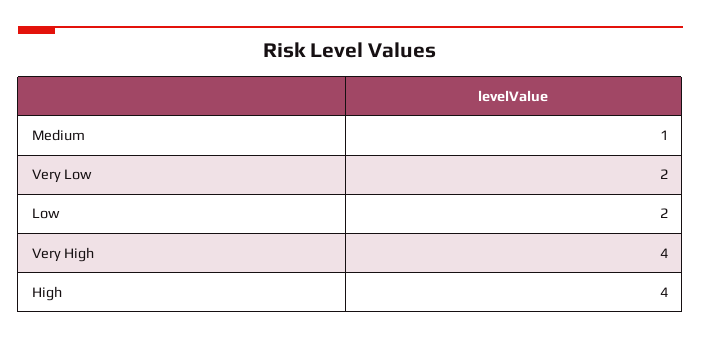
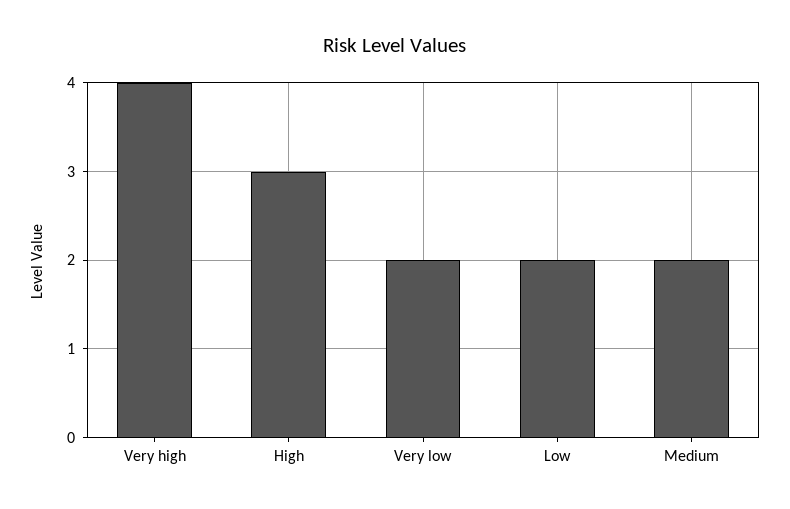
Medium: 1 -> 2
High: 4 -> 3

